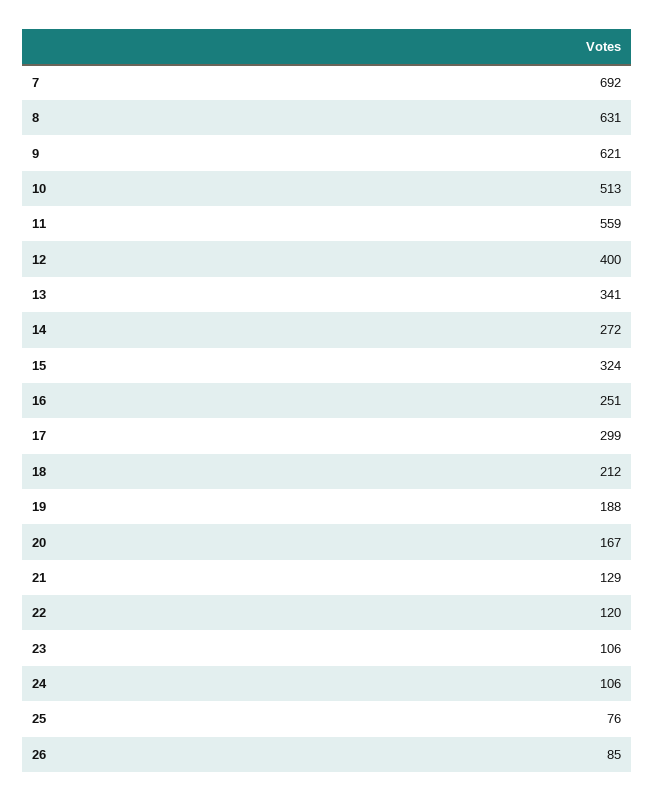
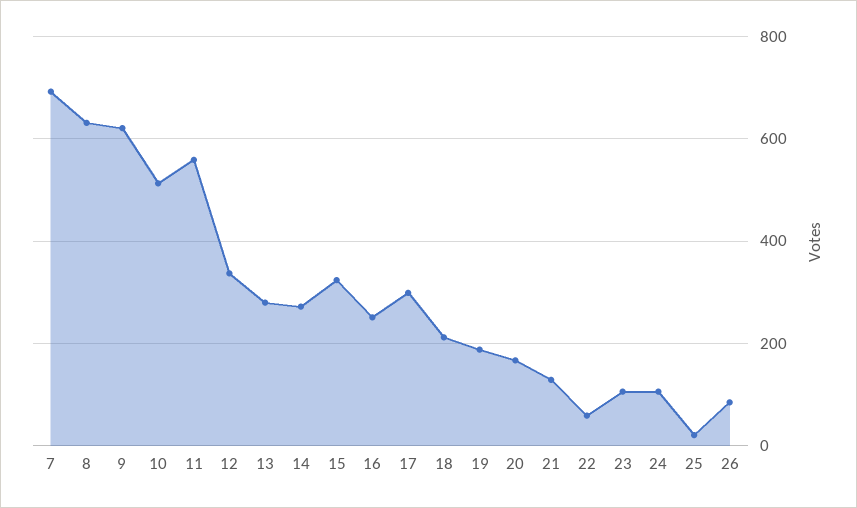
12: 400 -> 340
13: 341 -> 280
22: 120 -> 60
25: 76 -> 20

